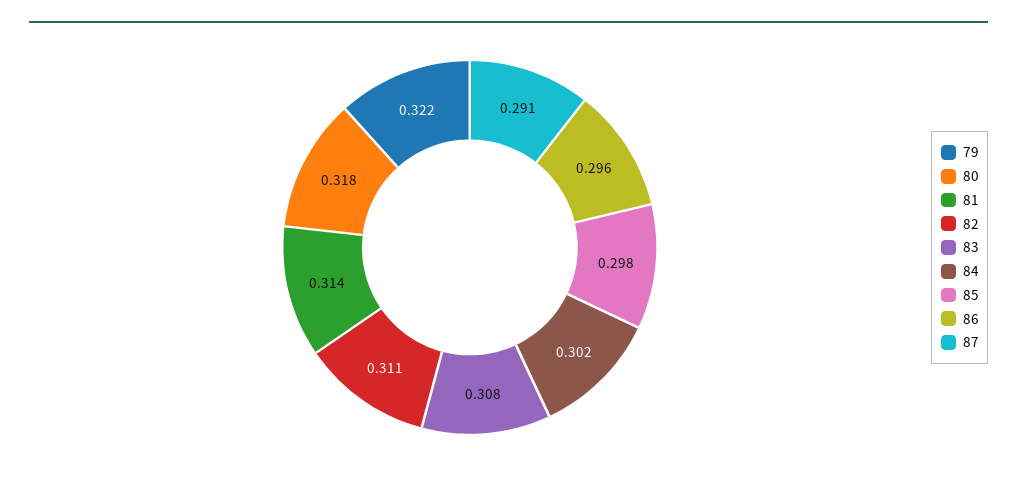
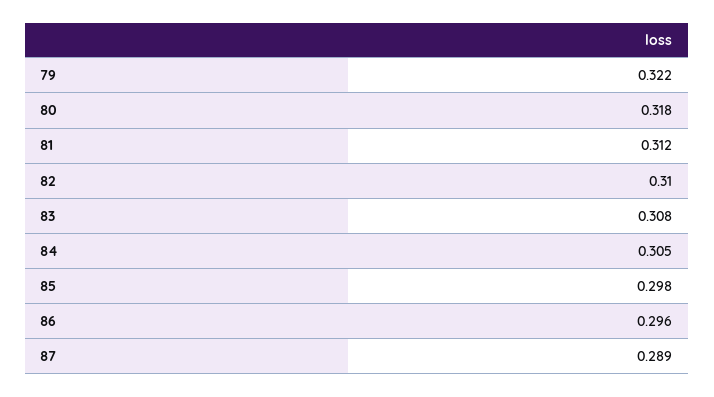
81: 0.314 -> 0.312
82: 0.311 -> 0.31
84: 0.302 -> 0.305
87: 0.291 -> 0.289

